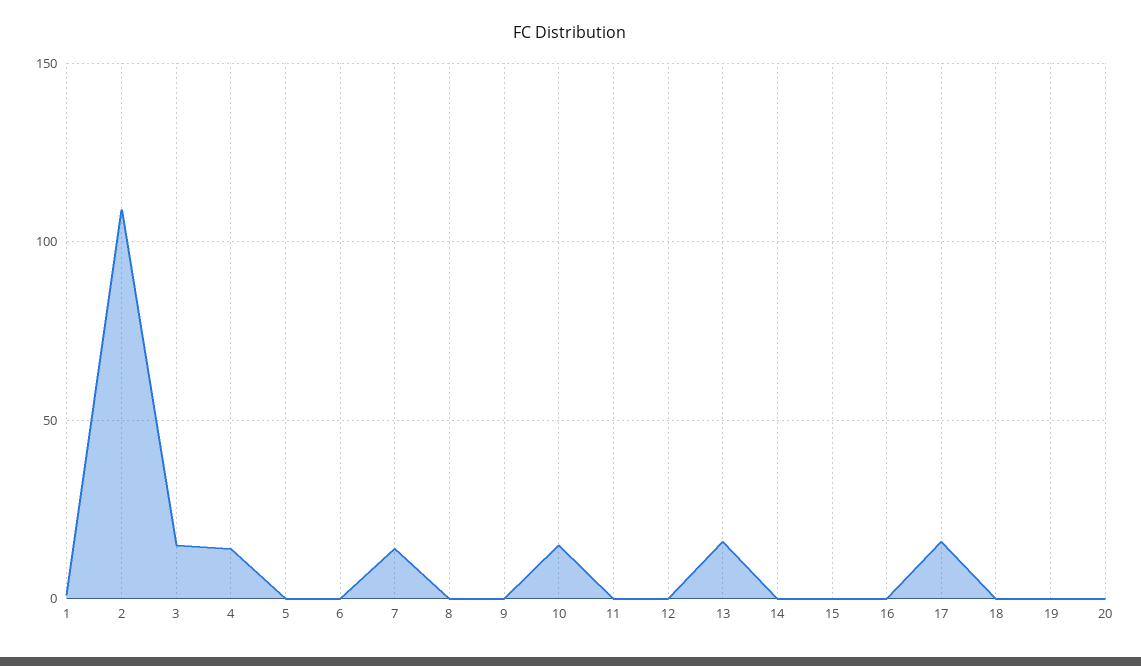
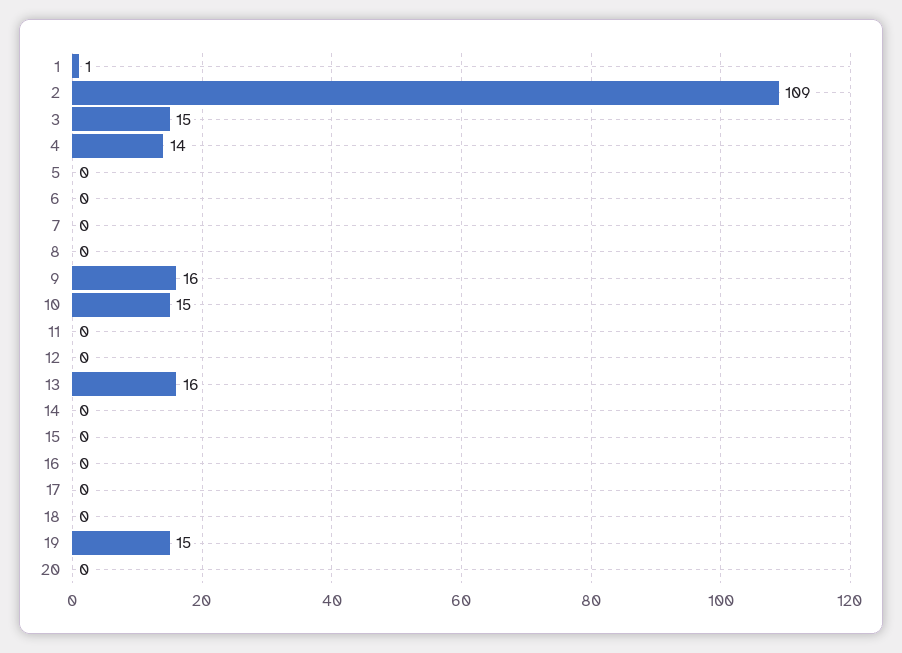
7: 15 -> 0
9: 0 -> 16
17: 15 -> 0
19: 0 -> 15

